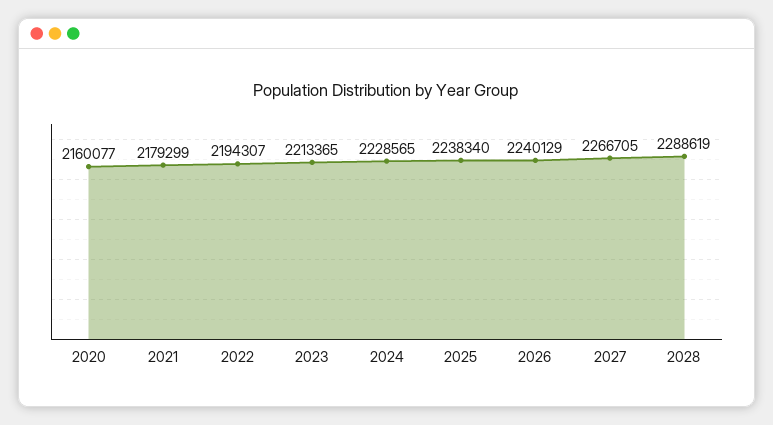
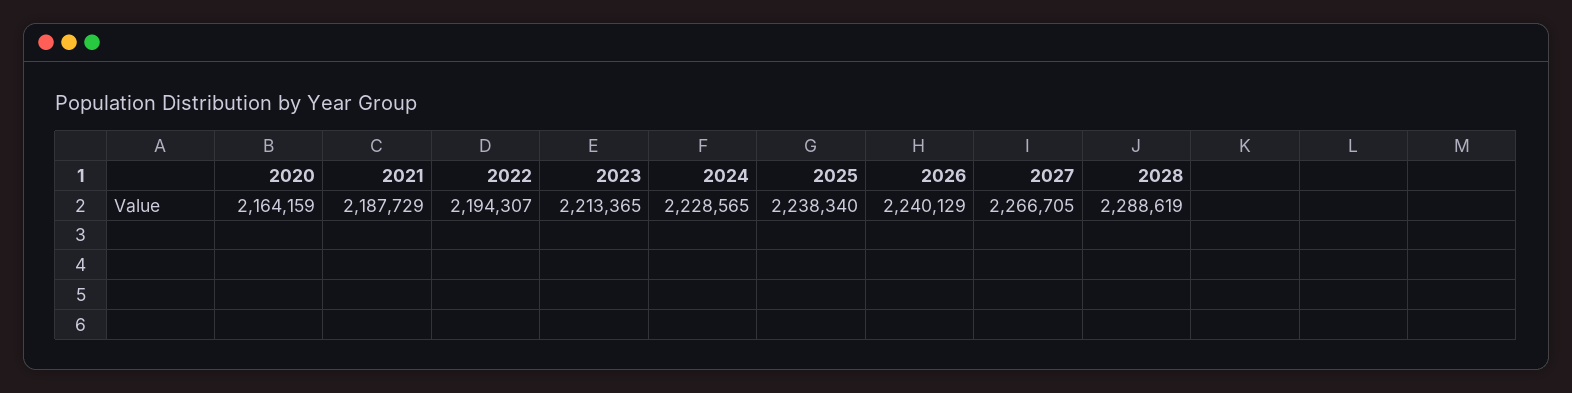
2020: 2160077 -> 2164159
2021: 2179299 -> 2187729

